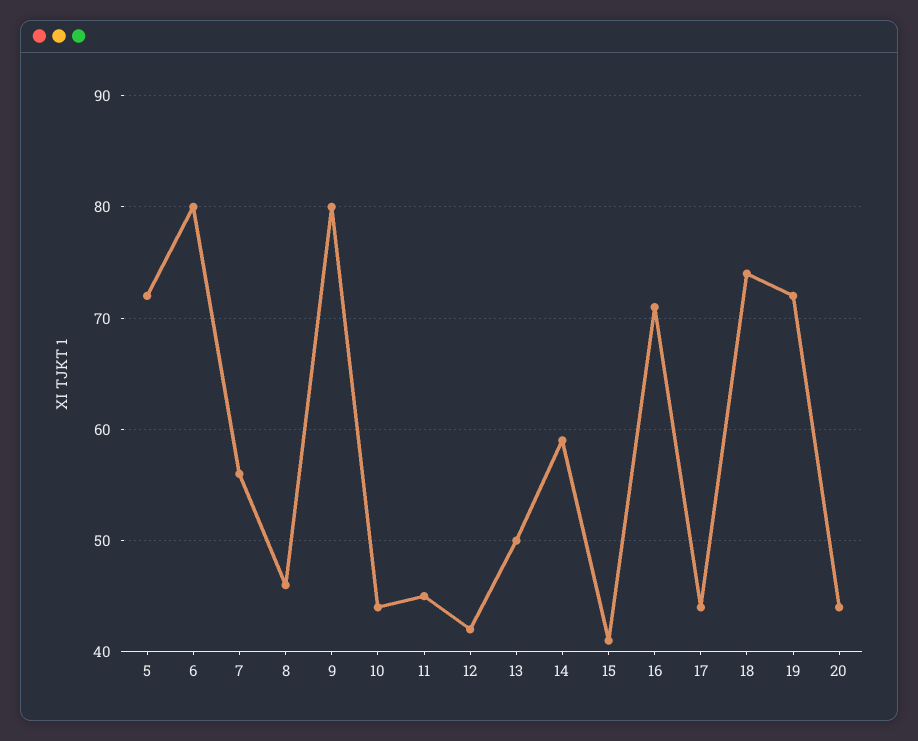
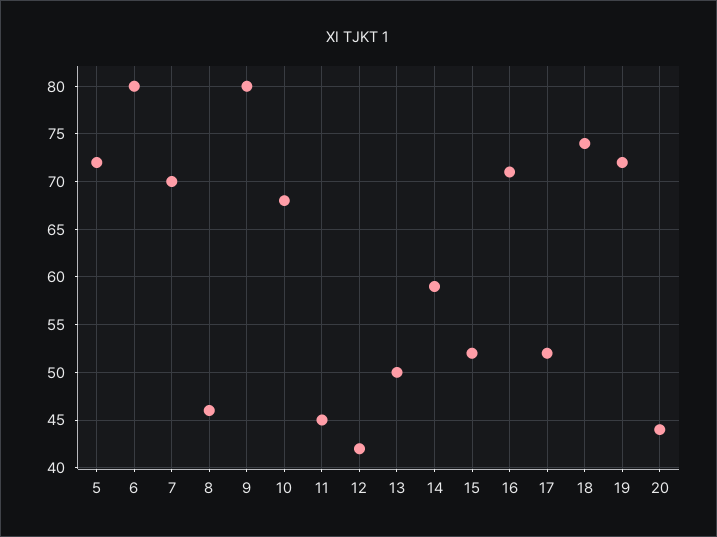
7: 56 -> 70
10: 44 -> 68
15: 41 -> 52
17: 44 -> 52

